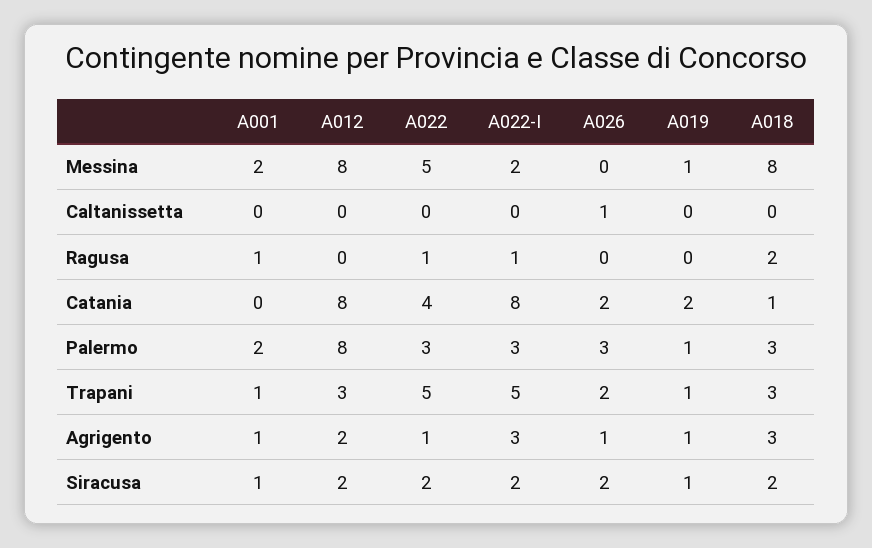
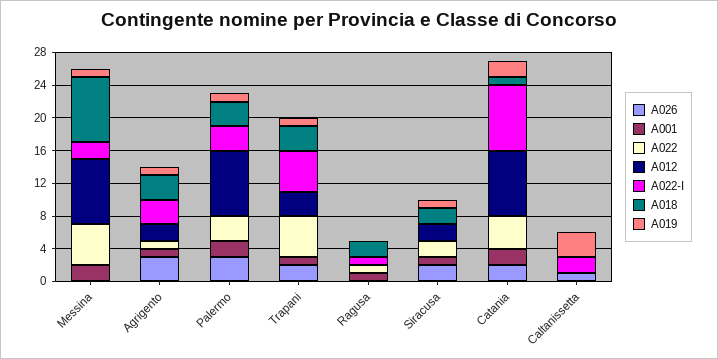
A022-I, Caltanissetta: 0 -> 2
A019, Caltanissetta: 0 -> 3
A001, Catania: 0 -> 2
A026, Agrigento: 1 -> 3
A022-I, Siracusa: 2 -> 0

